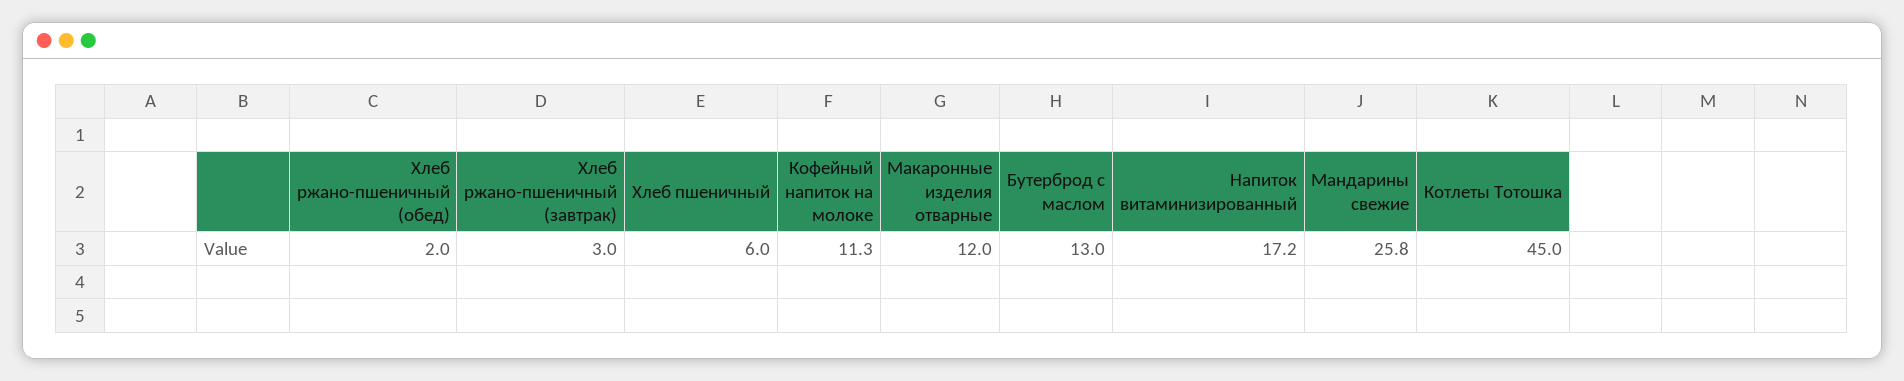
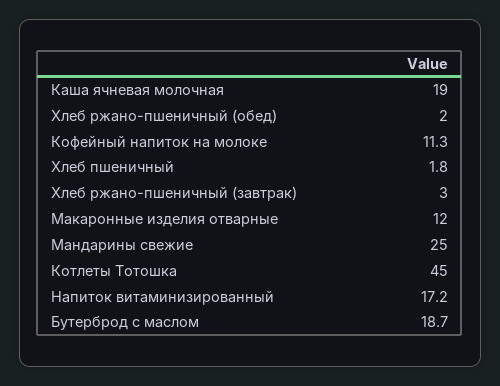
Хлеб пшеничный: 6 -> 1.8
Бутерброд с маслом: 13 -> 18.7
Мандарины свежие: 25.8 -> 25
Каша ячневая молочная: none -> 19

